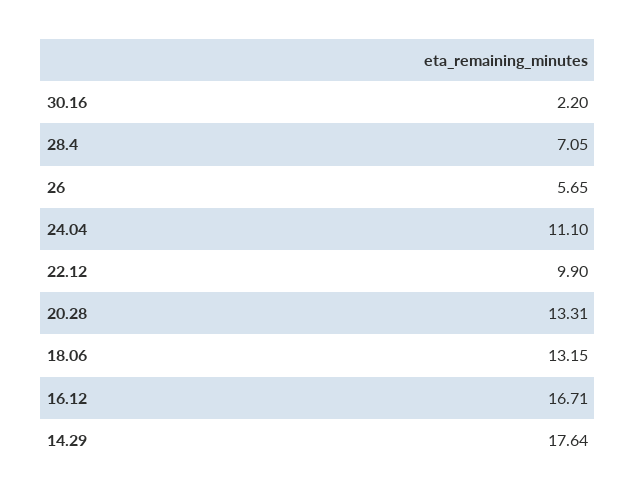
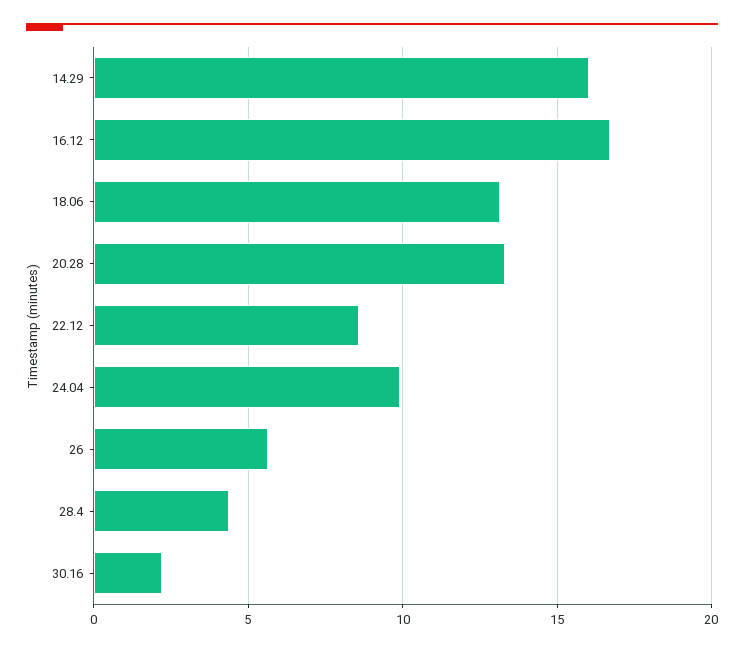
28.4: 7.05 -> 4.5
24.04: 11.1 -> 10
22.12: 9.9 -> 8.5
14.29: 17.64 -> 16

